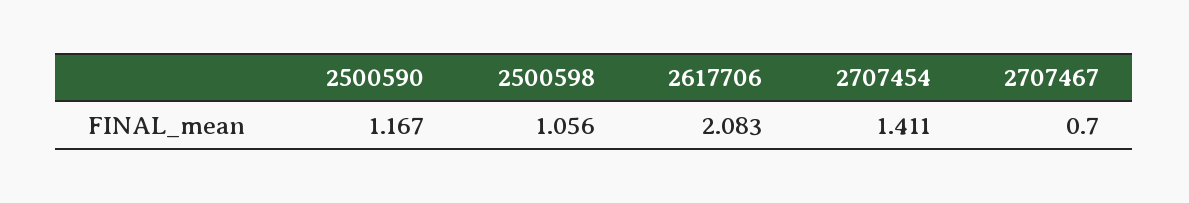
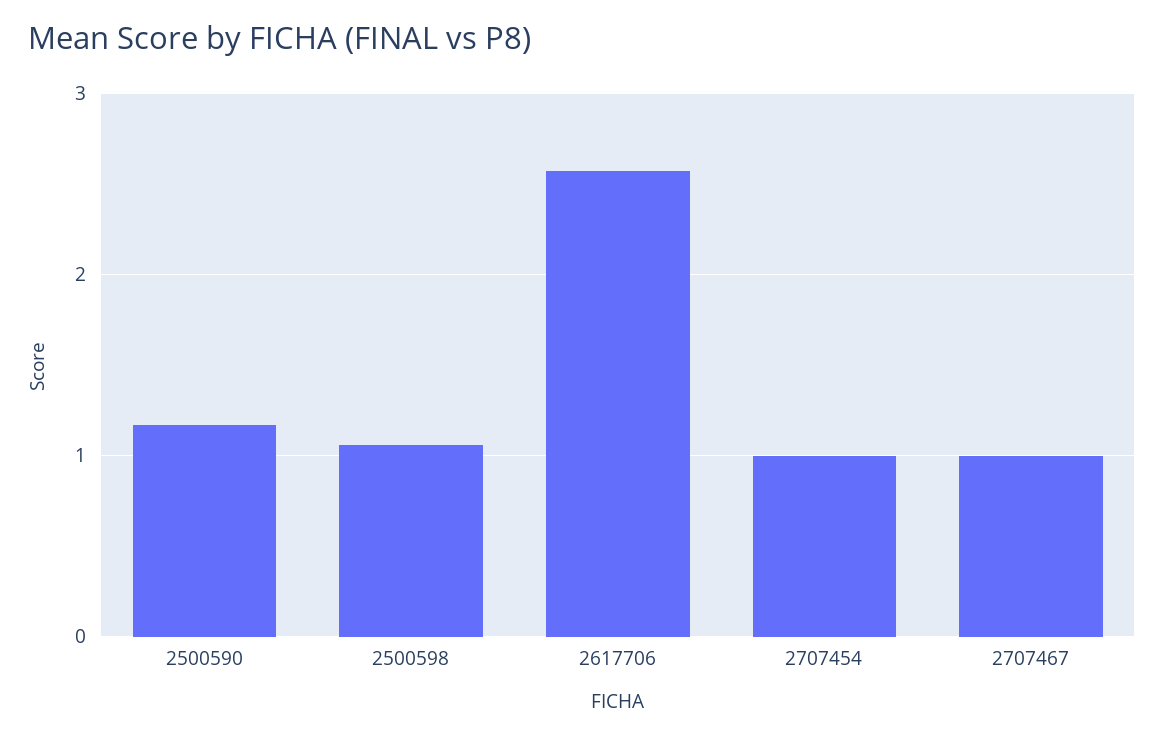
2617706: 2.083 -> 2.6
2707454: 1.411 -> 1
2707467: 0.7 -> 1

